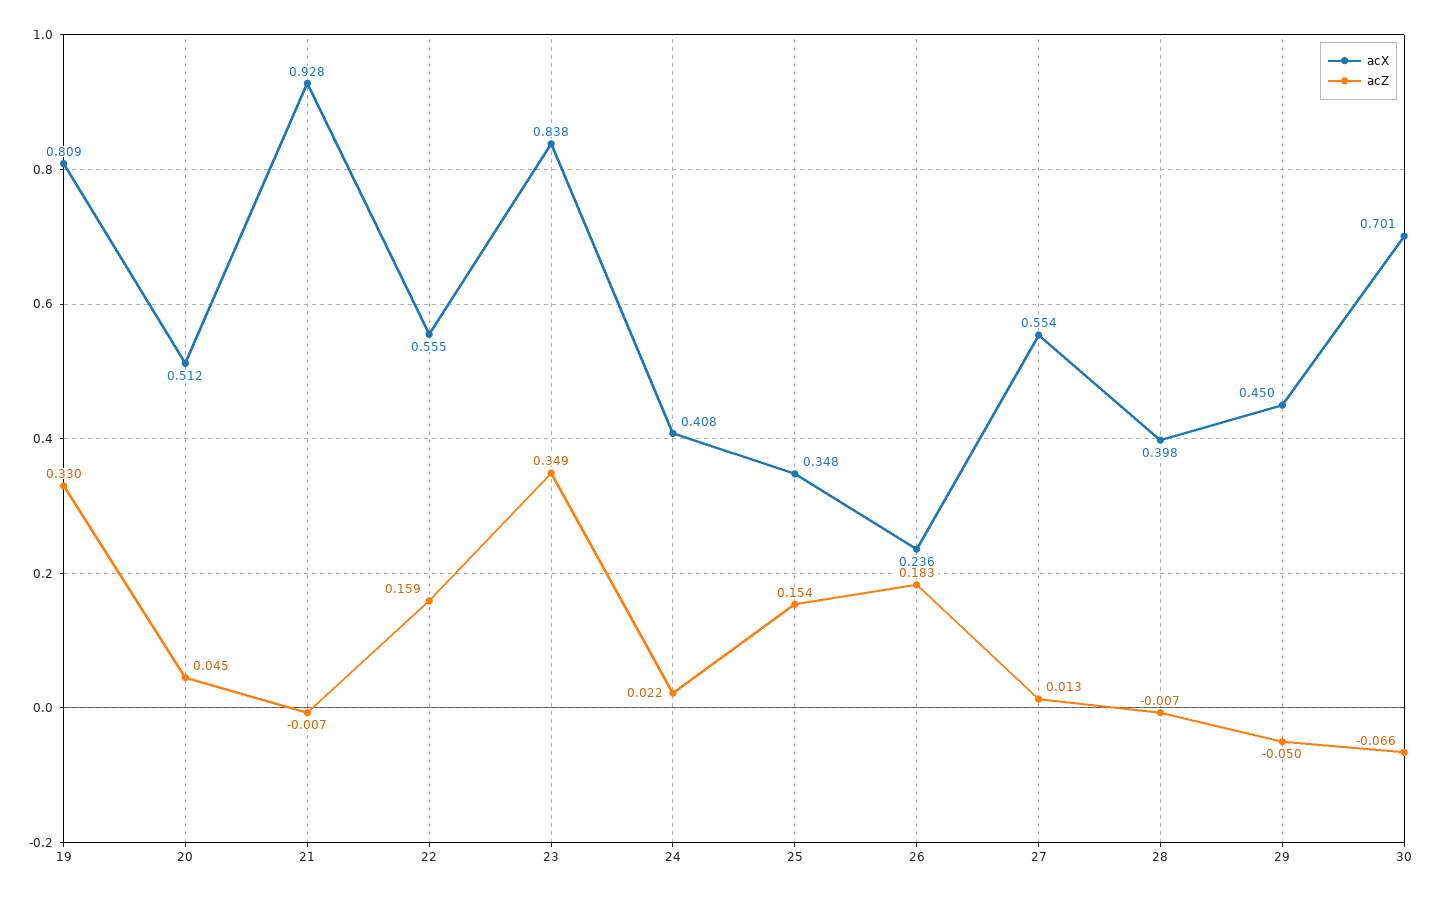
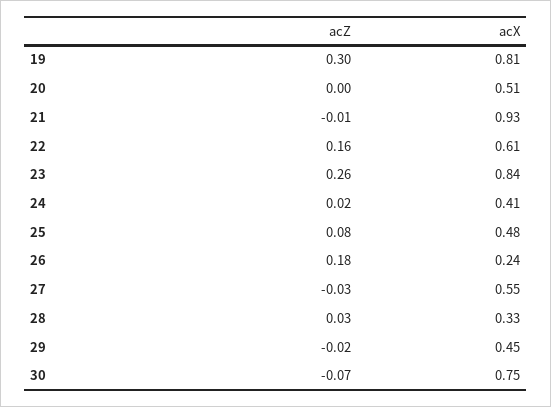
acZ, 19: 0.33 -> 0.3
acZ, 20: 0.045 -> 0
acX, 22: 0.555 -> 0.61
acZ, 23: 0.349 -> 0.26
acX, 25: 0.348 -> 0.48
acZ, 25: 0.154 -> 0.08
acZ, 27: 0.013 -> -0.03
acX, 28: 0.398 -> 0.33
acZ, 28: -0.007 -> 0.03
acZ, 29: -0.05 -> -0.02
acX, 30: 0.701 -> 0.75

